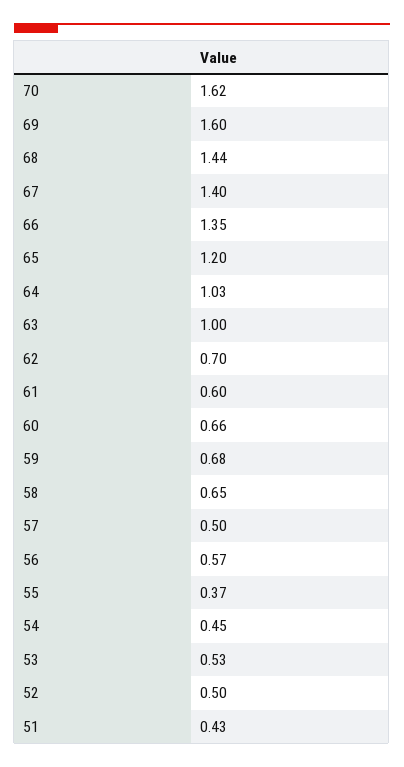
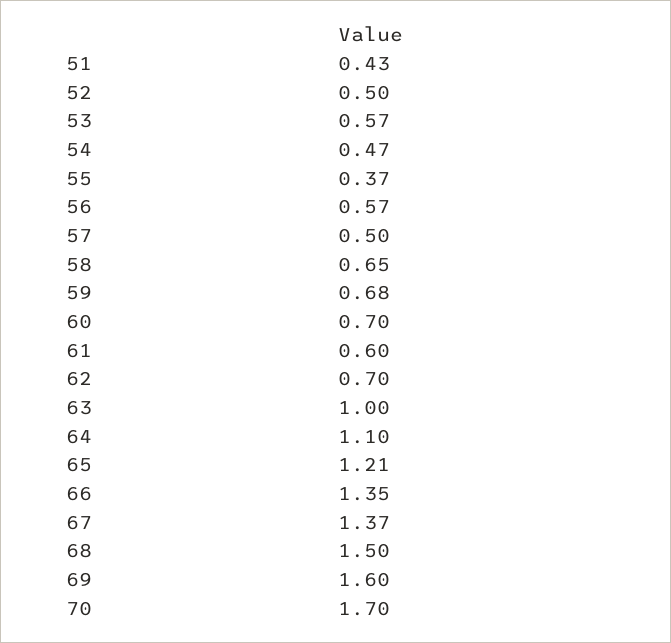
70: 1.62 -> 1.7
68: 1.44 -> 1.5
67: 1.4 -> 1.37
65: 1.2 -> 1.21
64: 1.03 -> 1.1
60: 0.66 -> 0.7
54: 0.45 -> 0.47
53: 0.53 -> 0.57

